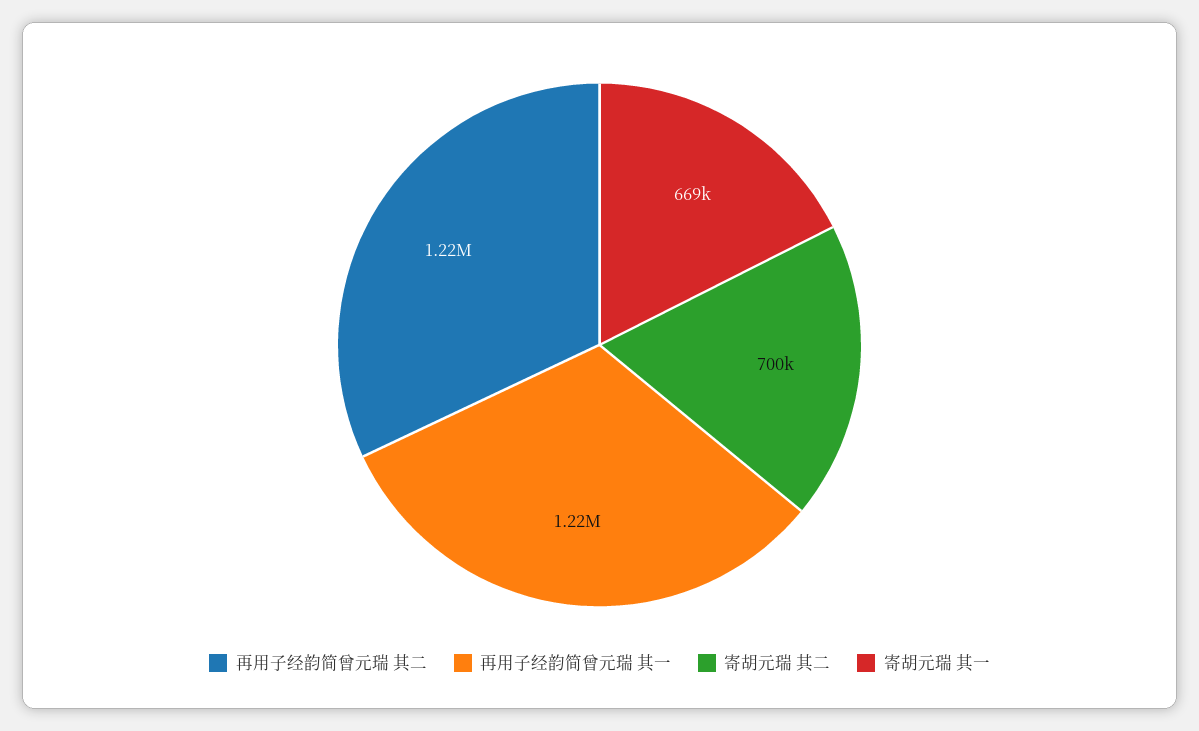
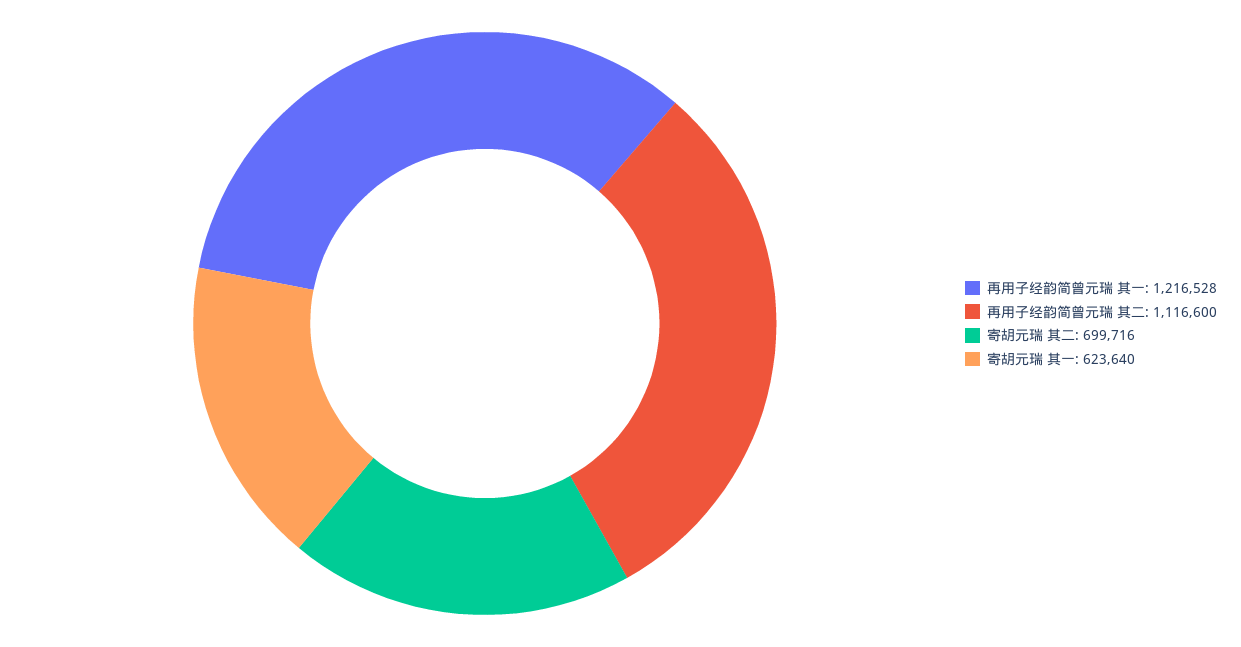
再用子经韵简曾元瑞 其二: 1220000 -> 1116600
寄胡元瑞 其一: 669000 -> 623640

